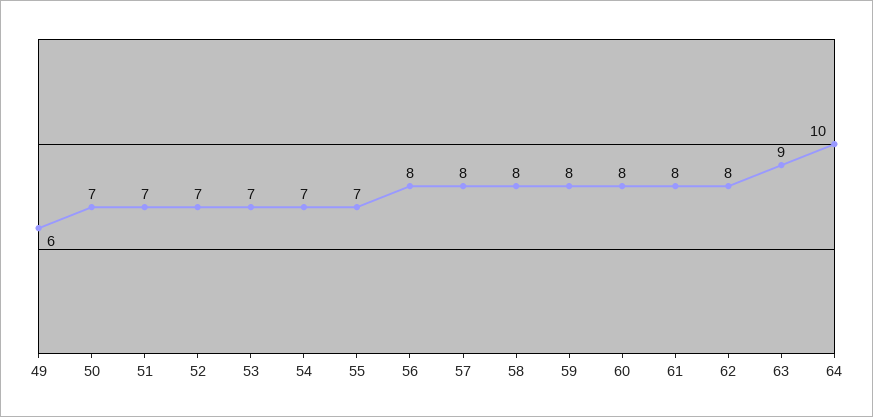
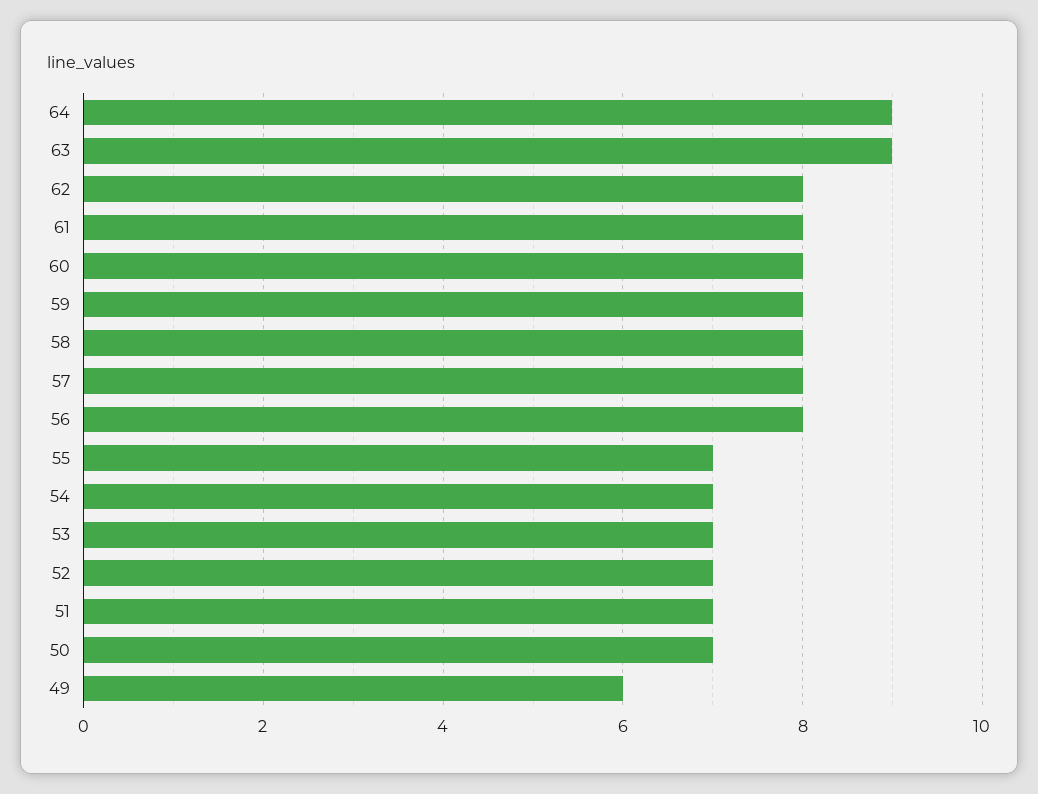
64: 10 -> 9

